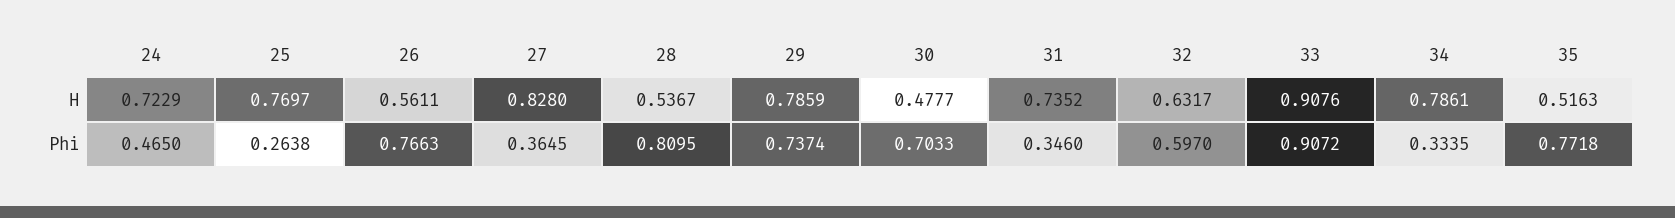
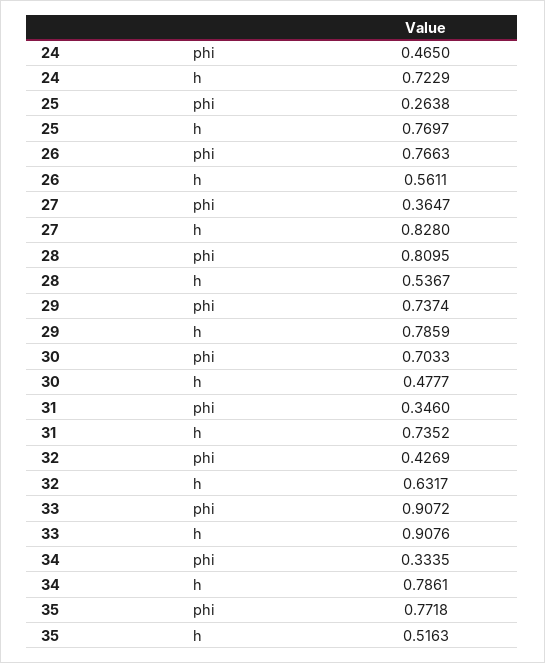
27, Phi: 0.3645 -> 0.3647
32, Phi: 0.597 -> 0.4269

